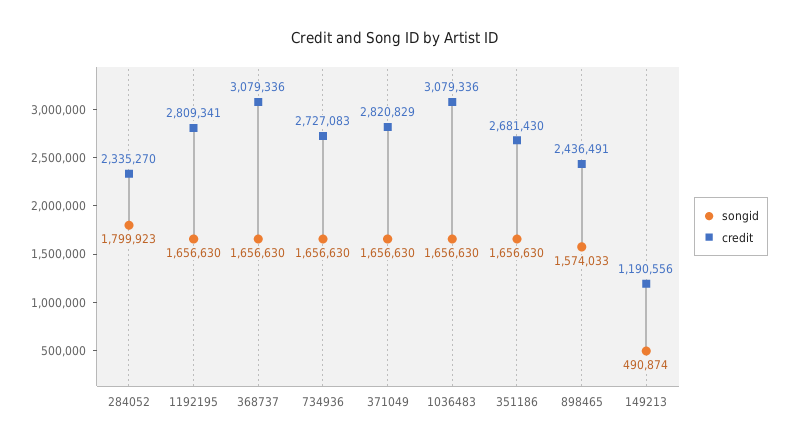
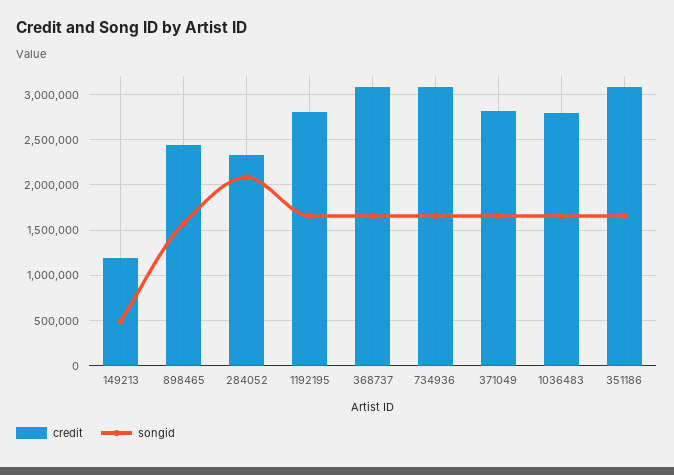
songid, 284052: 1799923 -> 2100000
credit, 734936: 2727083 -> 3100000
credit, 1036483: 3079336 -> 2800000
credit, 351186: 2681430 -> 3100000

